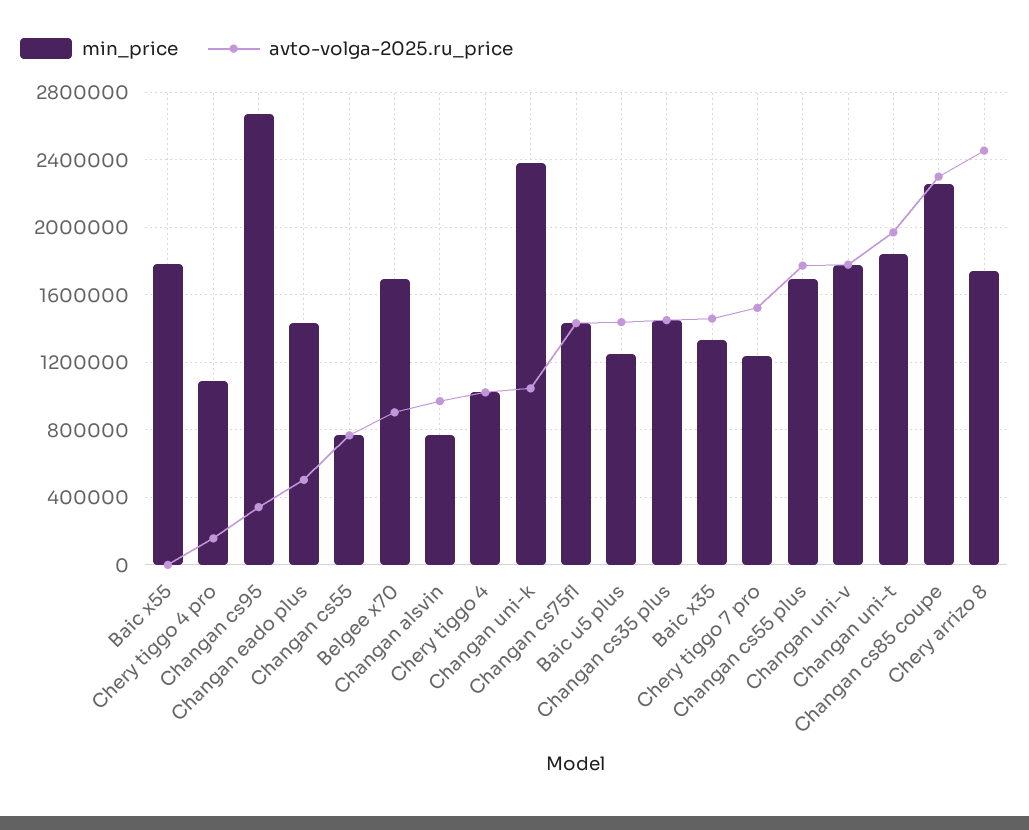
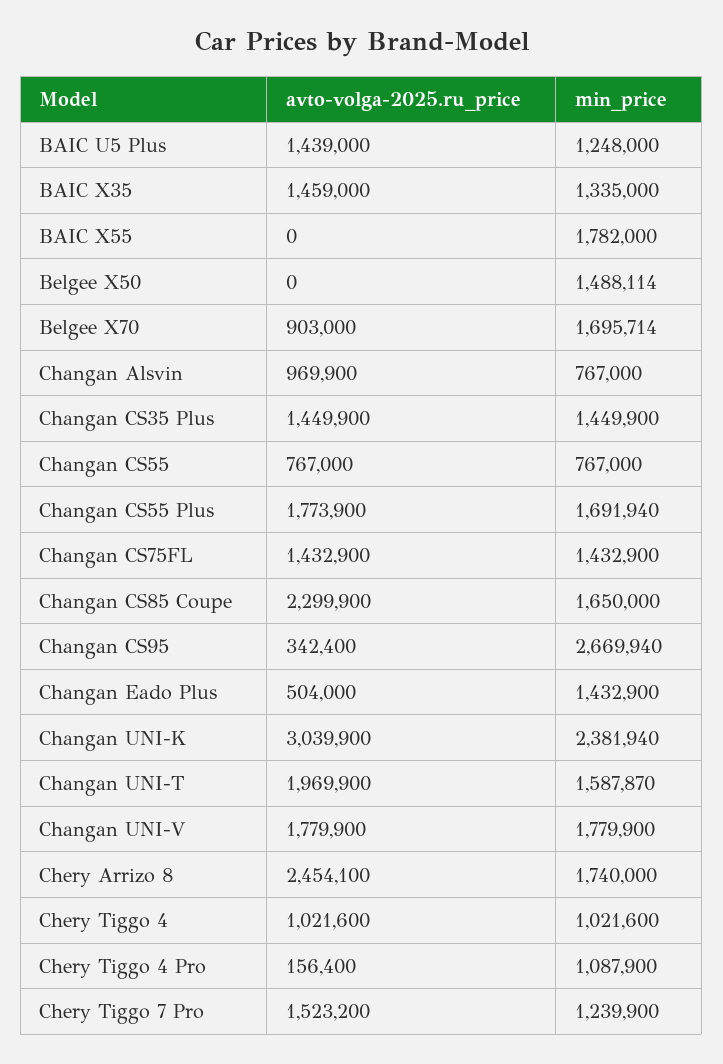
avto-volga-2025.ru_price, Changan uni-k: 1050000 -> 3039900
min_price, Changan uni-t: 1850000 -> 1587870
min_price, Changan cs85 coupe: 2250000 -> 1650000
avto-volga-2025.ru_price, Belgee X50: none -> 0
min_price, Belgee X50: none -> 1488114

